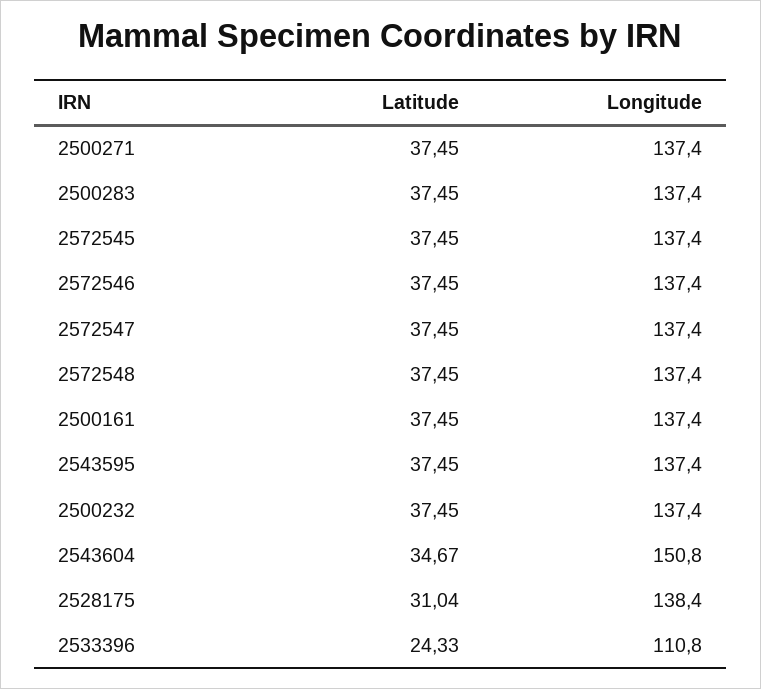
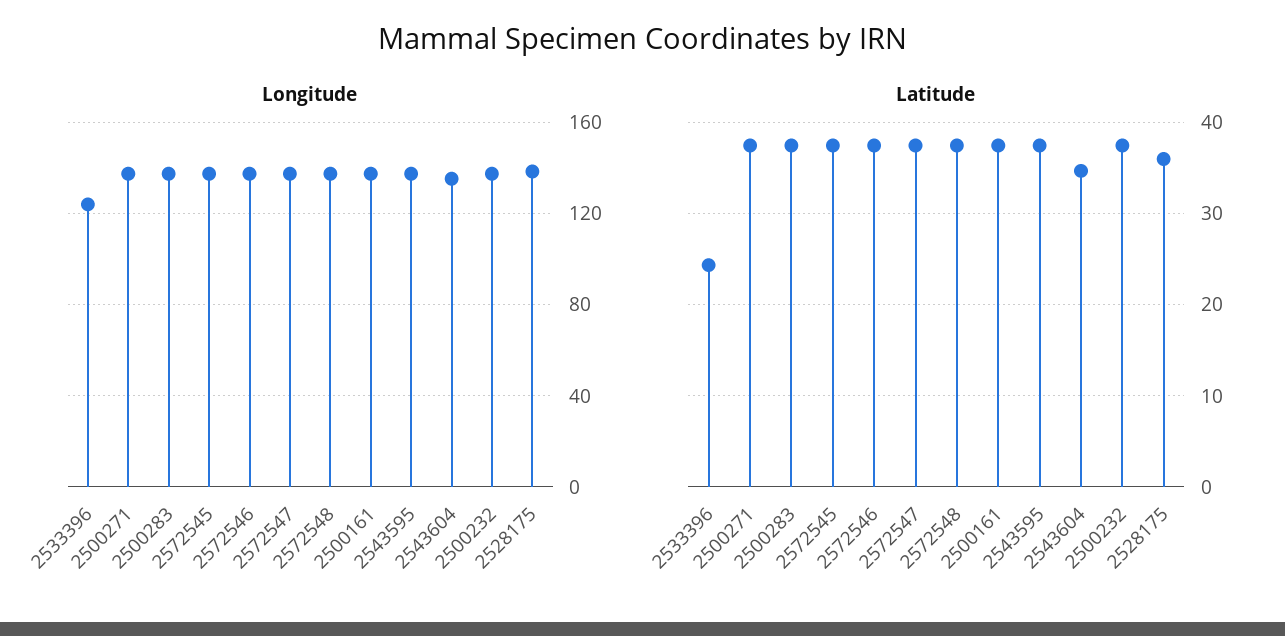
Longitude, 2543604: 150.8 -> 135
Latitude, 2528175: 31.04 -> 36
Longitude, 2533396: 110.8 -> 125

